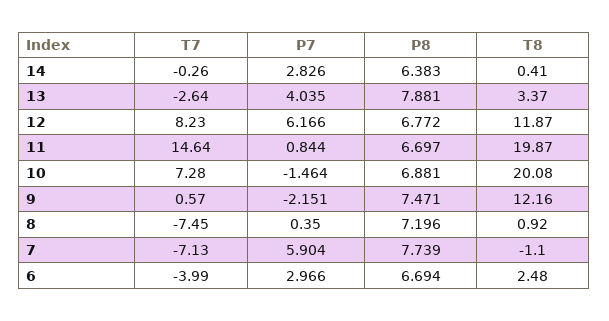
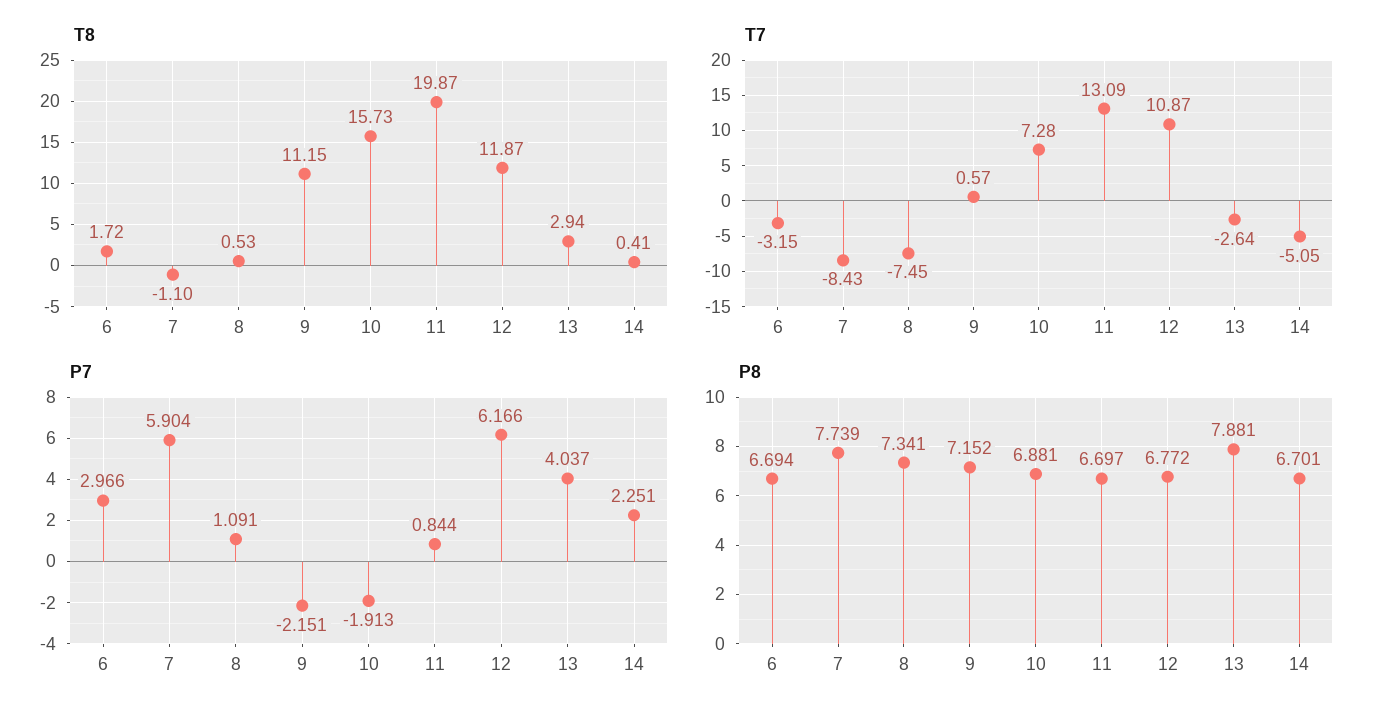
T7, 14: -0.26 -> -5.05
P7, 14: 2.826 -> 2.251
P8, 14: 6.383 -> 6.701
P7, 13: 4.035 -> 4.037
T8, 13: 3.37 -> 2.94
T7, 12: 8.23 -> 10.87
T7, 11: 14.64 -> 13.09
P7, 10: -1.464 -> -1.913
T8, 10: 20.08 -> 15.73
P8, 9: 7.471 -> 7.152
T8, 9: 12.16 -> 11.15
P7, 8: 0.35 -> 1.091
P8, 8: 7.196 -> 7.341
T8, 8: 0.92 -> 0.53
T7, 7: -7.13 -> -8.43
T7, 6: -3.99 -> -3.15
T8, 6: 2.48 -> 1.72

